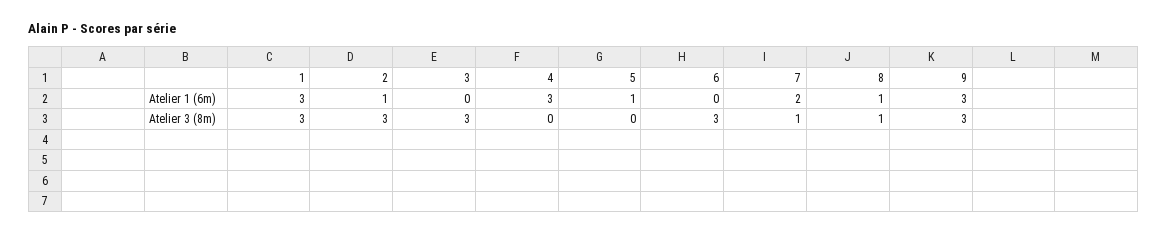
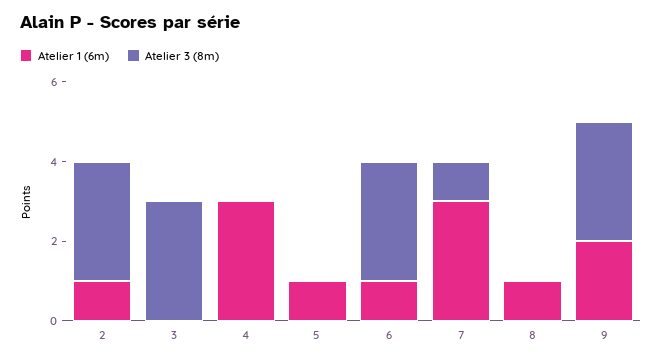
Atelier 1 (6m), 1: 3 -> none
Atelier 1 (6m), 6: 0 -> 1
Atelier 1 (6m), 7: 2 -> 3
Atelier 1 (6m), 9: 3 -> 2
Atelier 3 (8m), 1: 3 -> none
Atelier 3 (8m), 8: 1 -> 0

